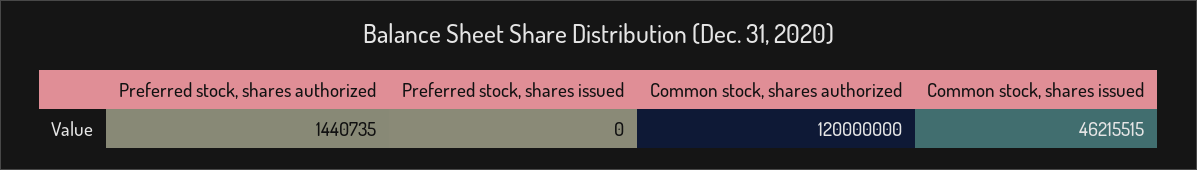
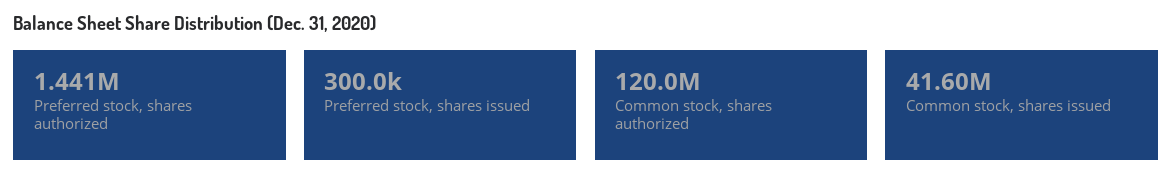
Preferred stock, shares issued: 0 -> 300000
Common stock, shares issued: 46215515 -> 41600000

